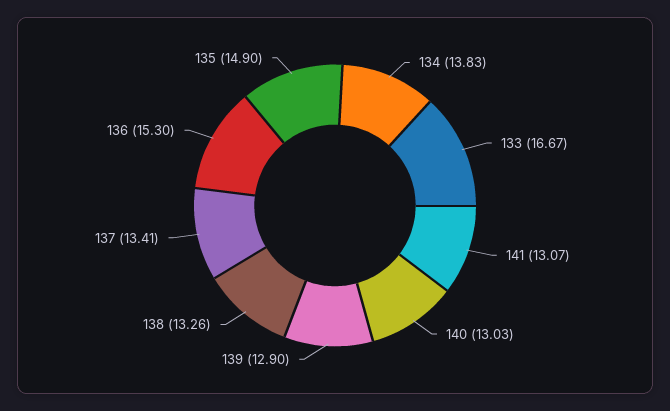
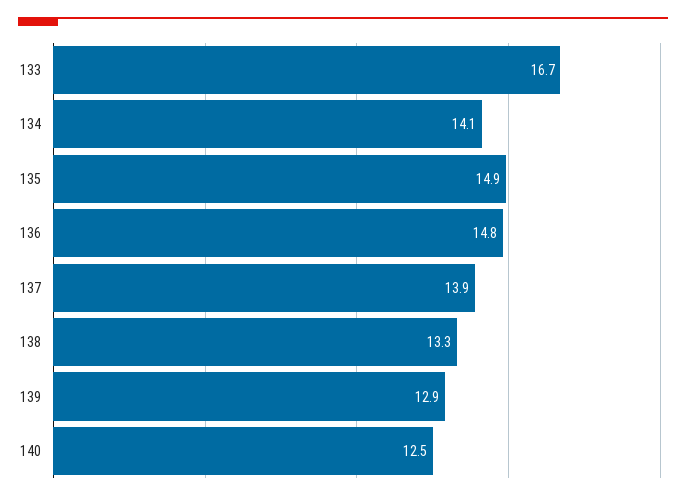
134: 13.83 -> 14.1
141: 13.07 -> none
140: 13.03 -> 12.5
137: 13.41 -> 13.9
136: 15.3 -> 14.8

